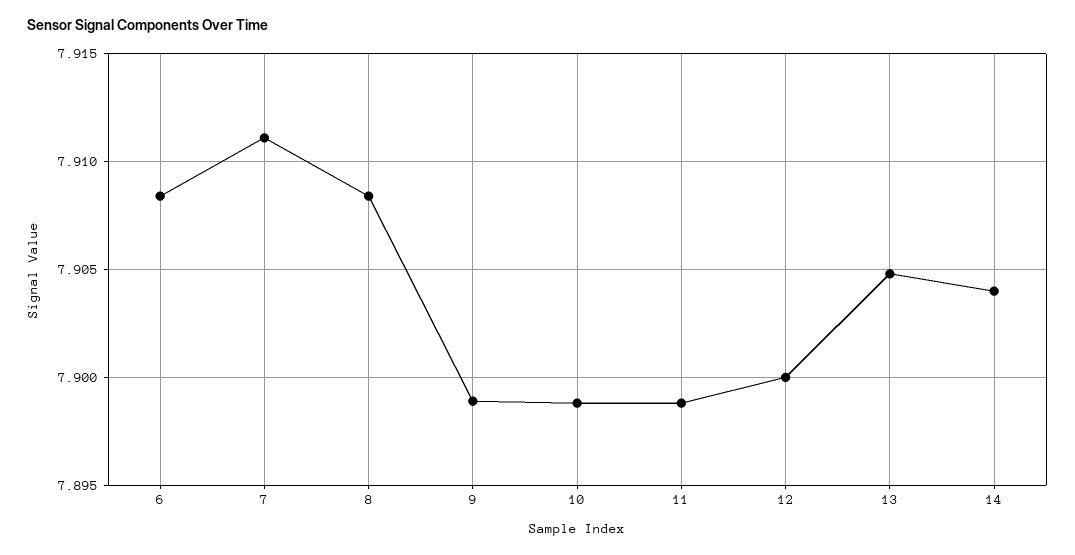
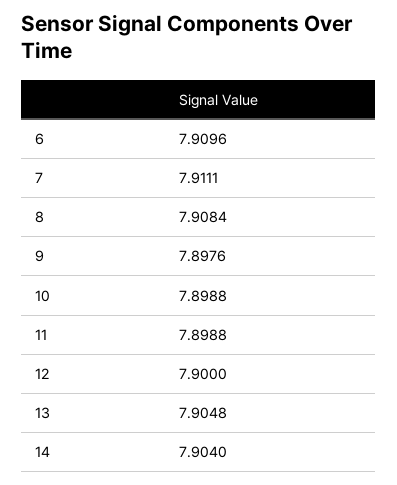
6: 7.9085 -> 7.9096
9: 7.899 -> 7.8976

